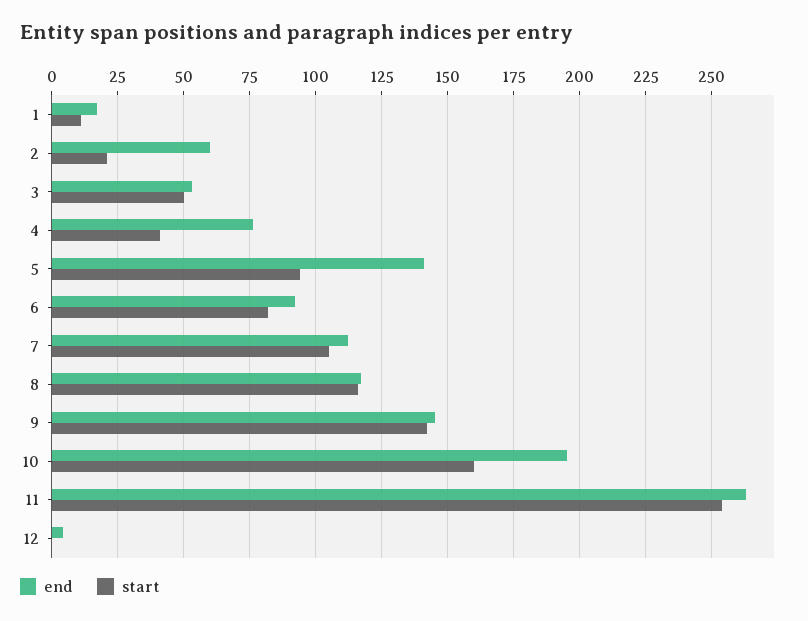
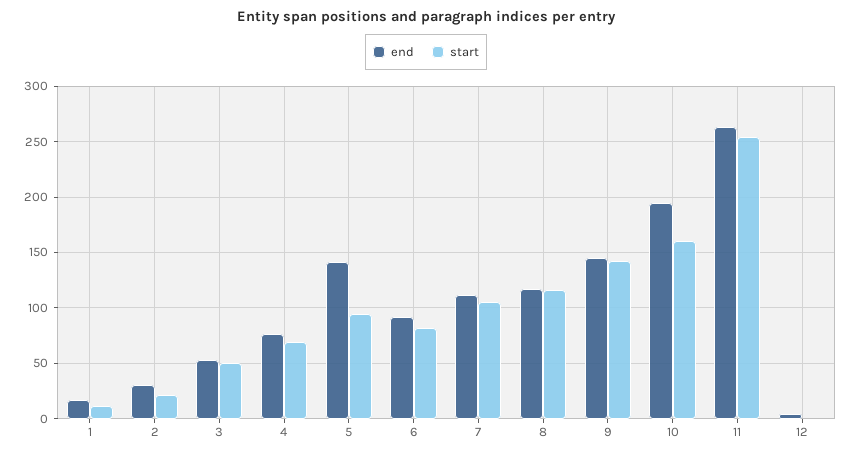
end, 2: 60 -> 30
start, 4: 40 -> 70

